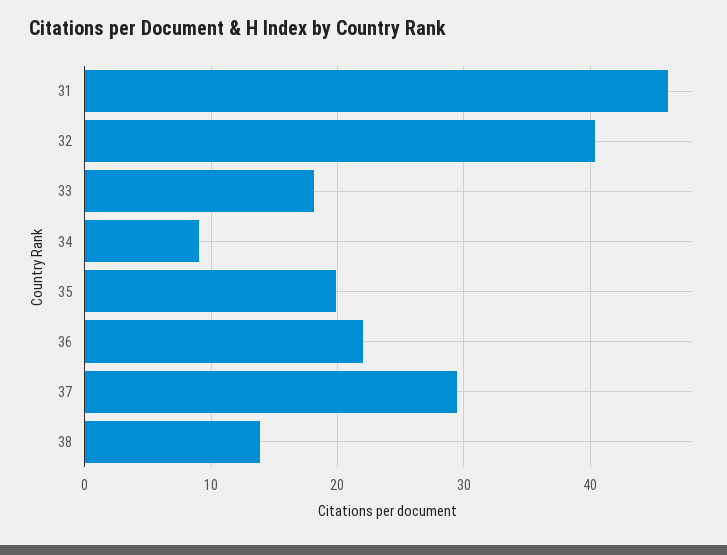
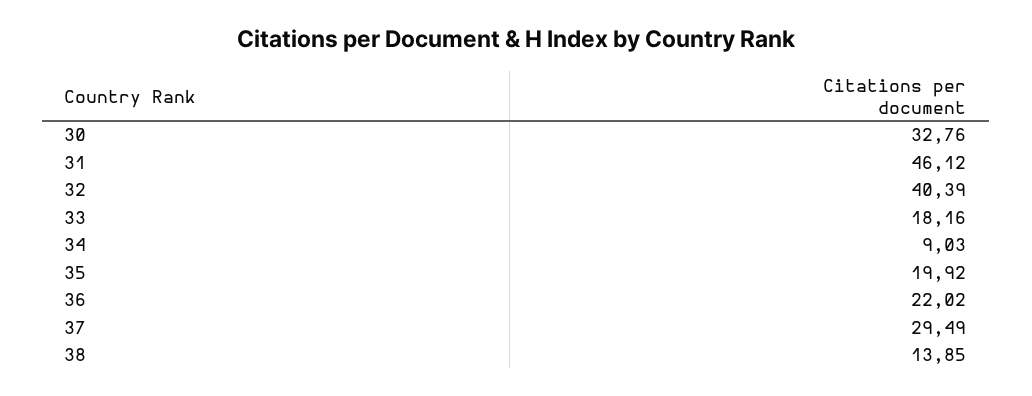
30: none -> 32.76

